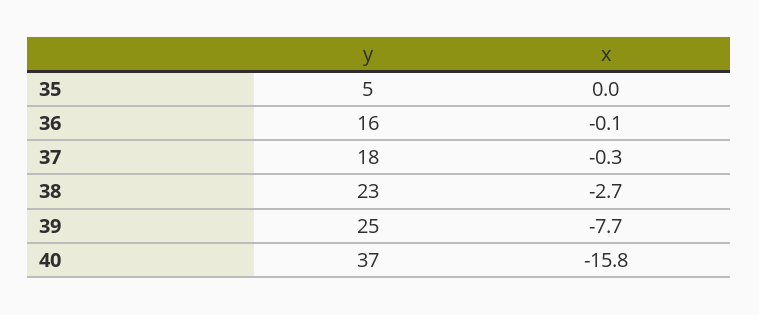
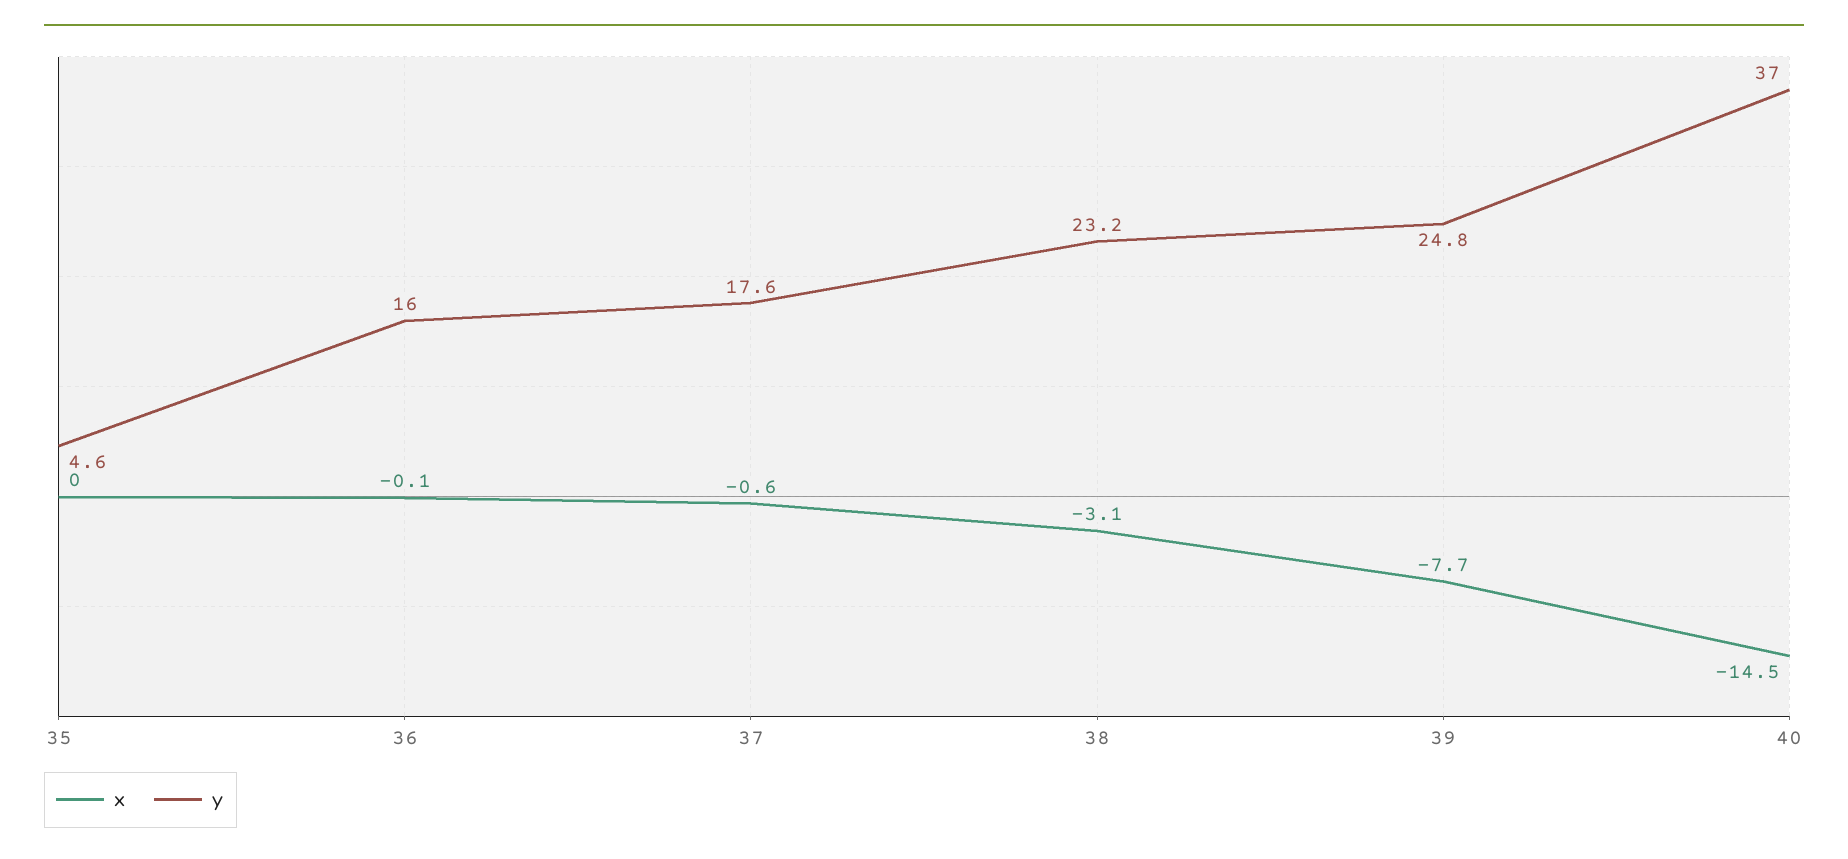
x, 37: -0.3 -> -0.6
x, 38: -2.7 -> -3.1
x, 40: -15.8 -> -14.5

